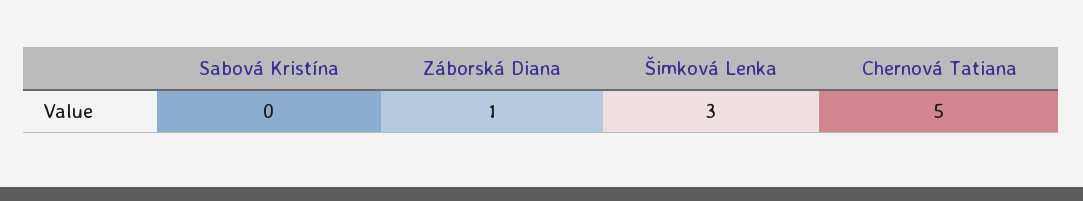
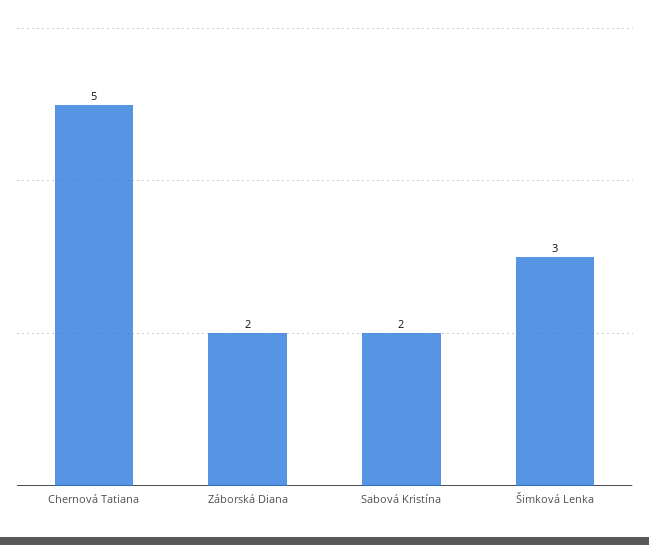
Sabová Kristína: 0 -> 2
Záborská Diana: 1 -> 2

